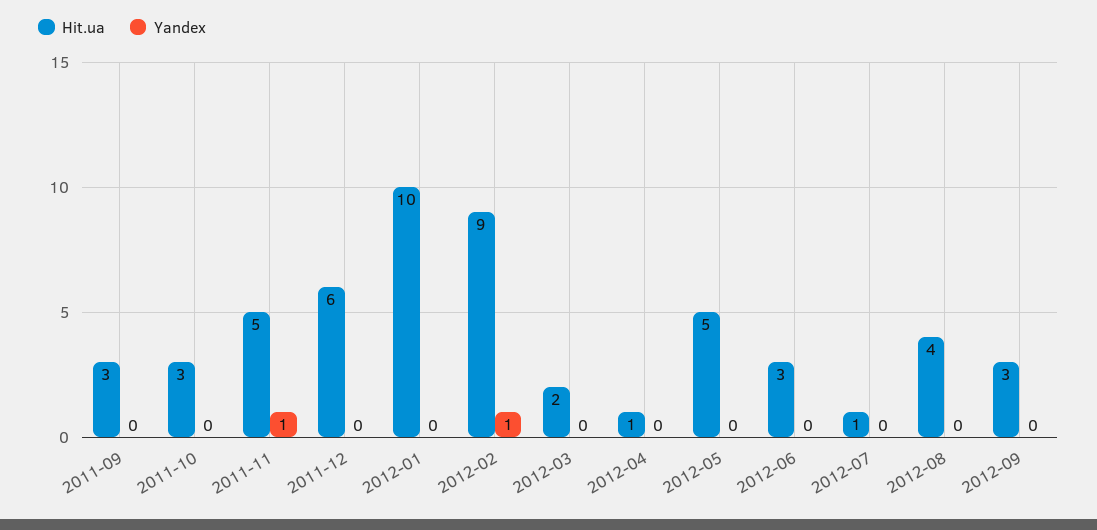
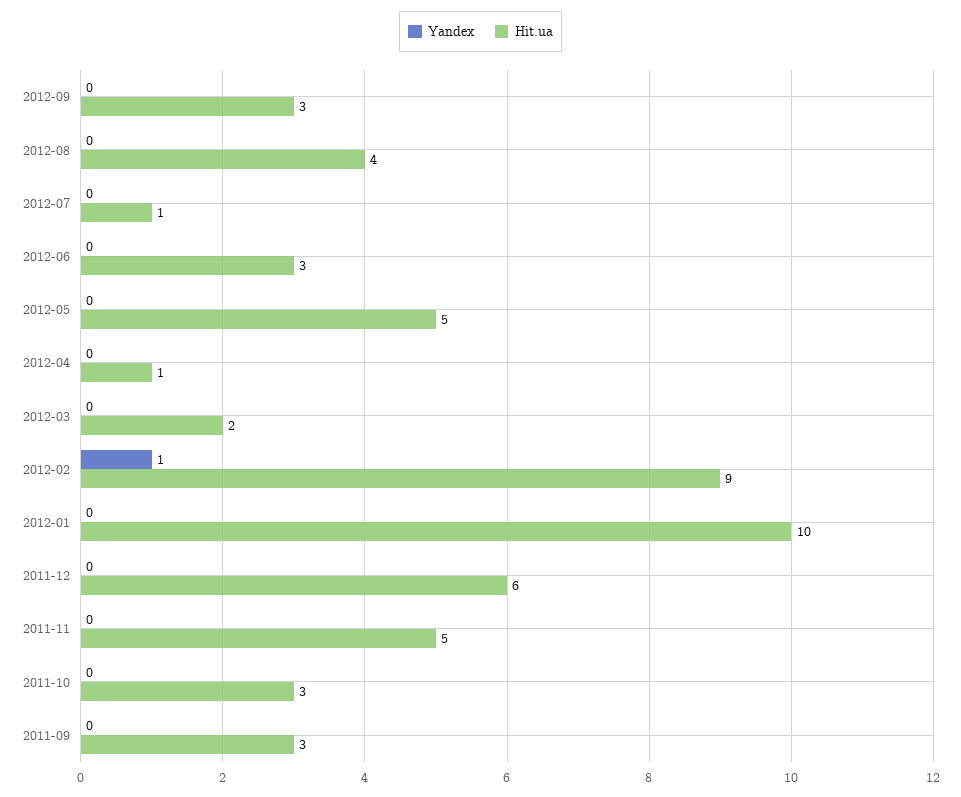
Yandex, 2011-11: 1 -> 0

